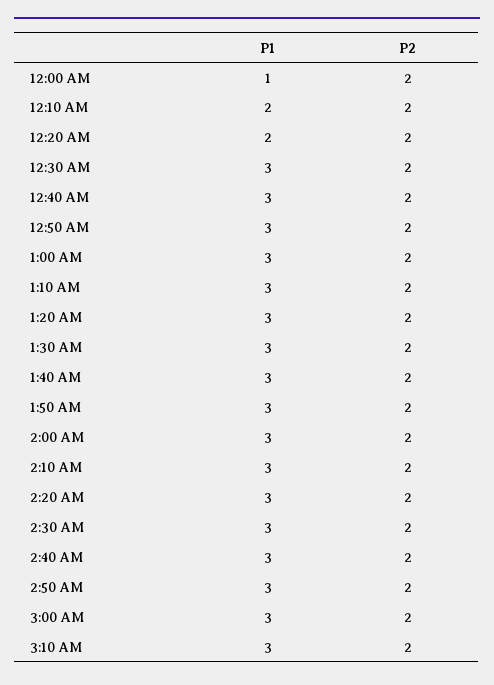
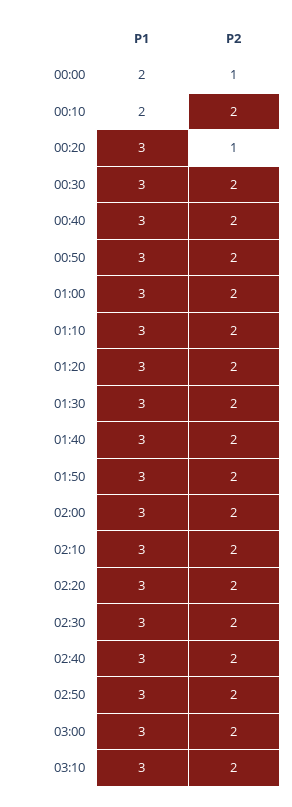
P1, 12:00 AM: 1 -> 2
P2, 12:00 AM: 2 -> 1
P1, 12:20 AM: 2 -> 3
P2, 12:20 AM: 2 -> 1

